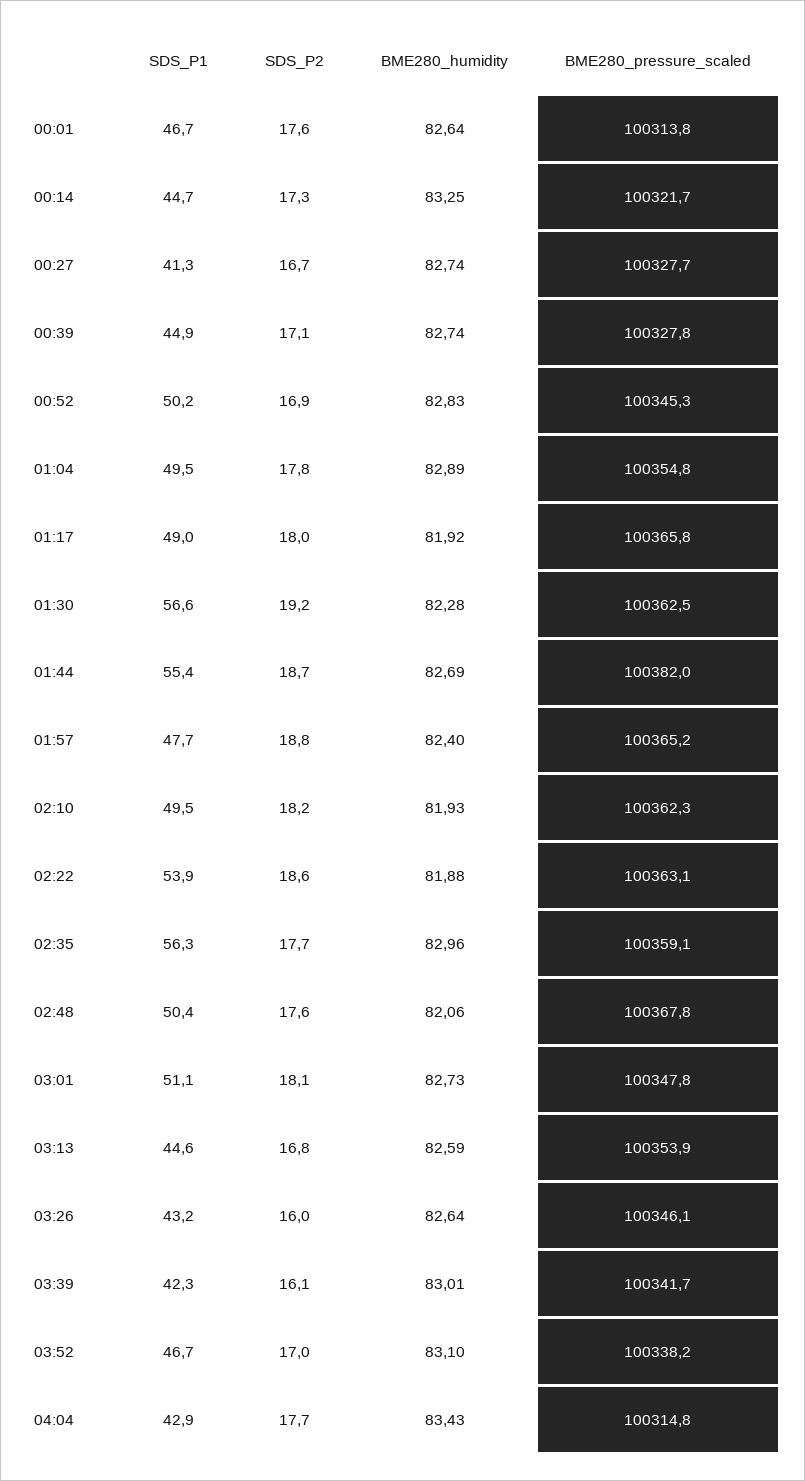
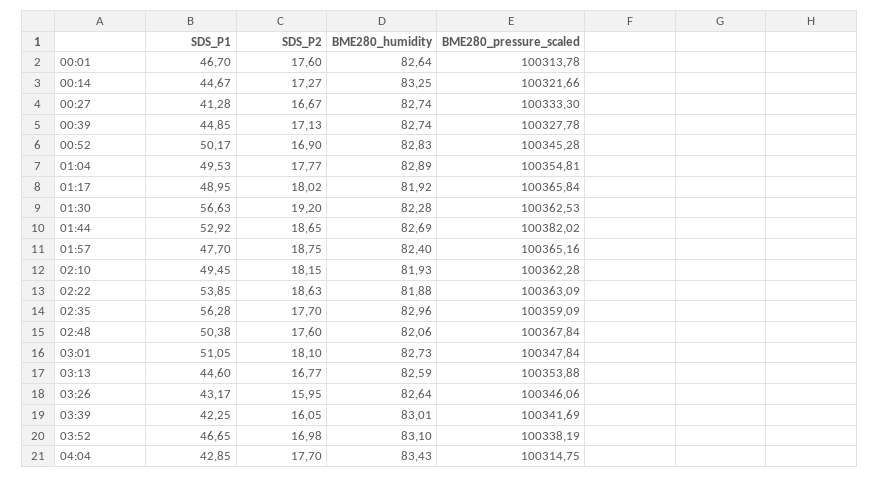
BME280_pressure_scaled, 00:27: 100327.7 -> 100333.3
SDS_P1, 01:44: 55.4 -> 52.92

